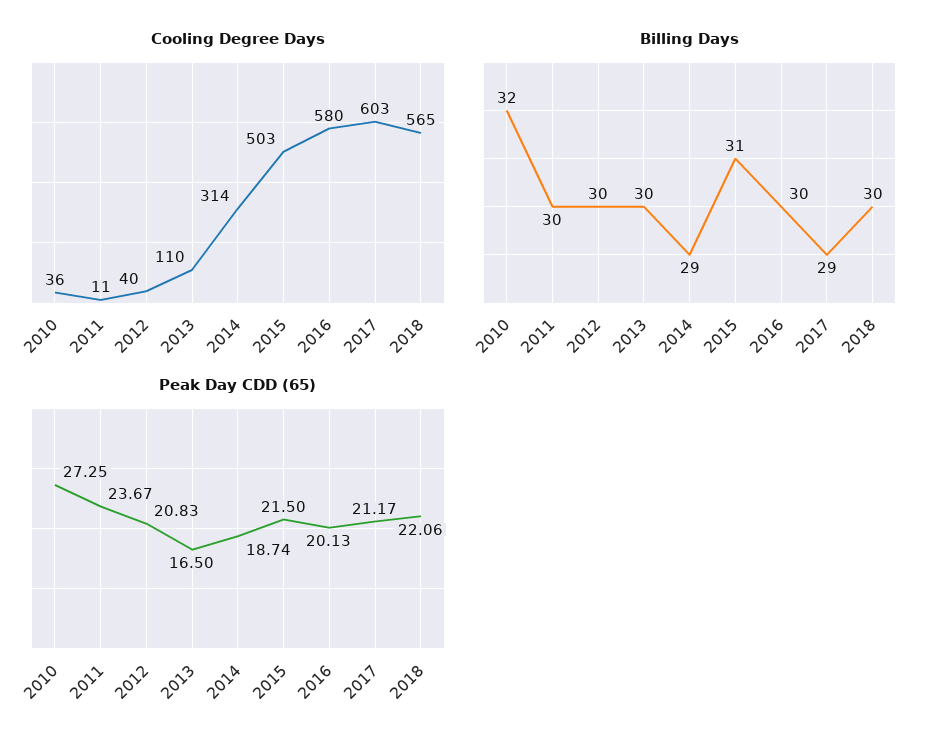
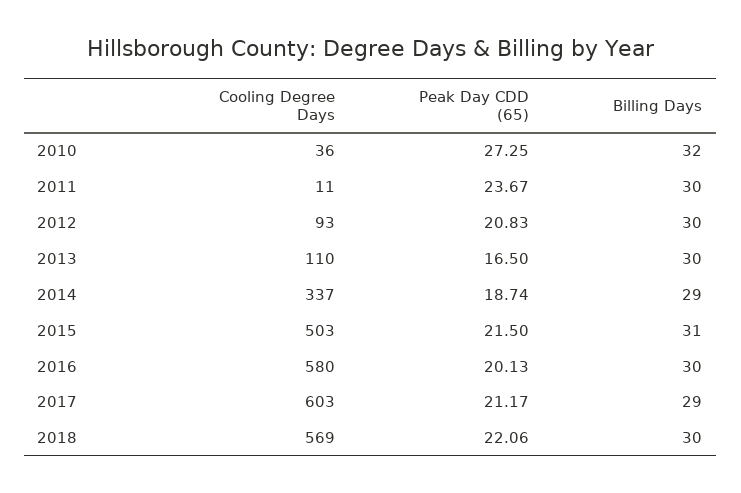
Cooling Degree Days, 2012: 40 -> 93
Cooling Degree Days, 2014: 314 -> 337
Cooling Degree Days, 2018: 565 -> 569

